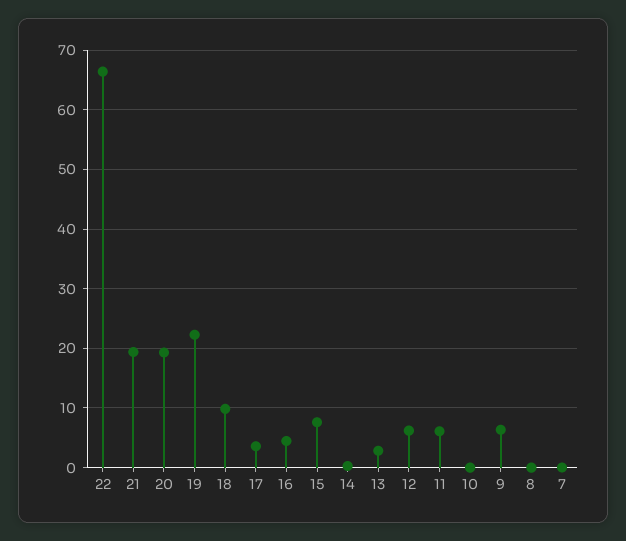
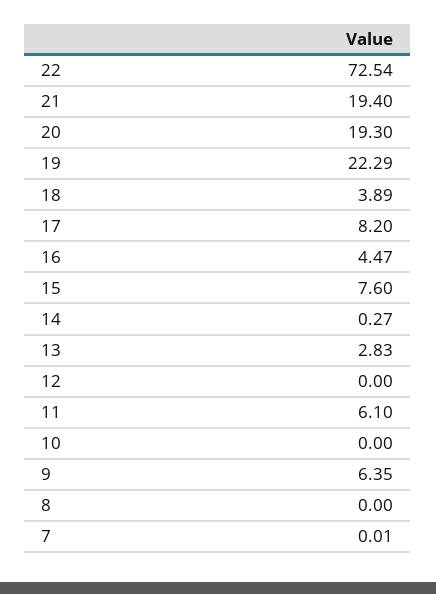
22: 66 -> 72.54
18: 10 -> 3.89
17: 4 -> 8.2
12: 6 -> 0

